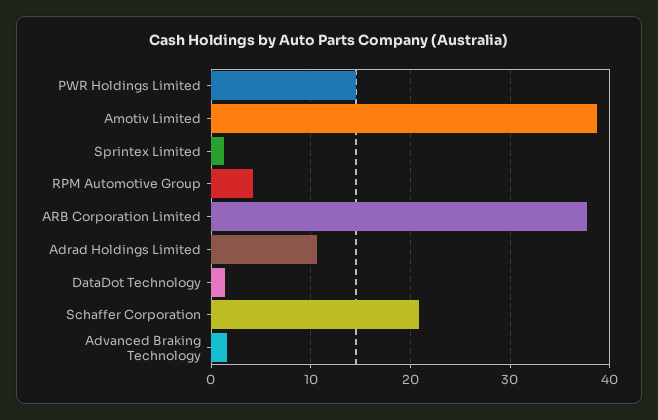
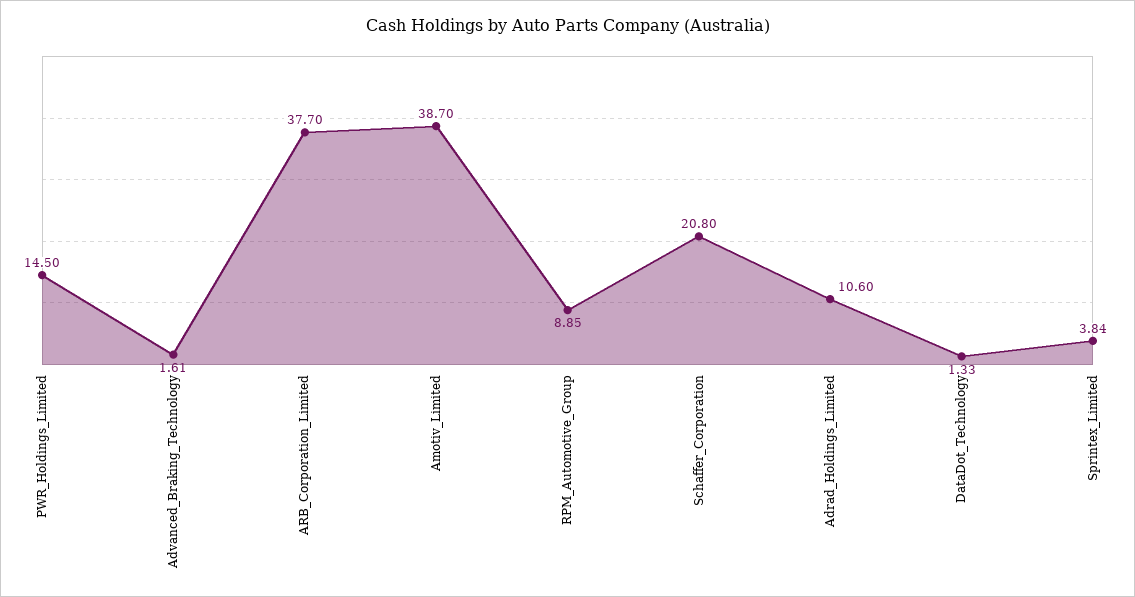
Sprintex Limited: 1 -> 3.84
RPM Automotive Group: 4 -> 8.85

